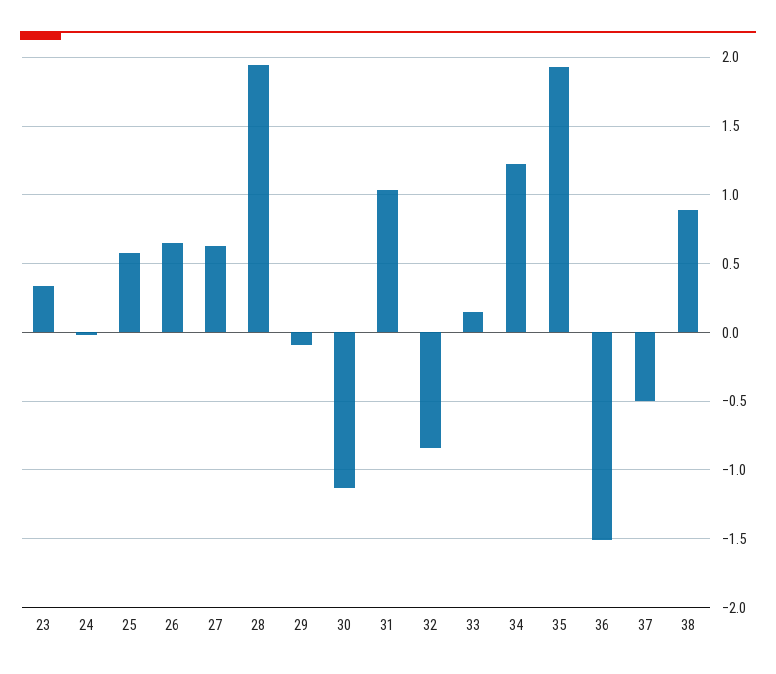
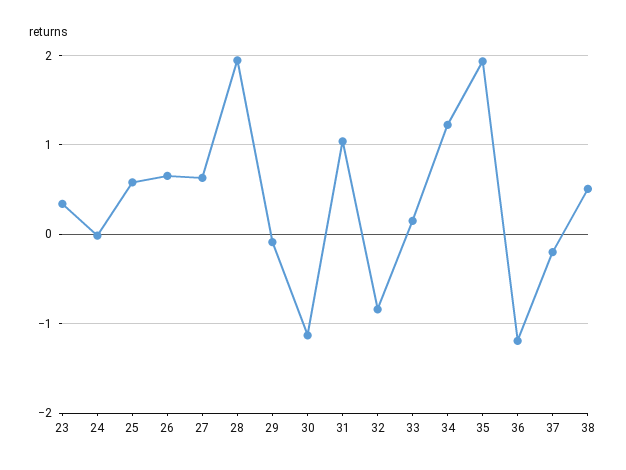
36: -1.5 -> -1.2
37: -0.5 -> -0.2
38: 0.9 -> 0.5

